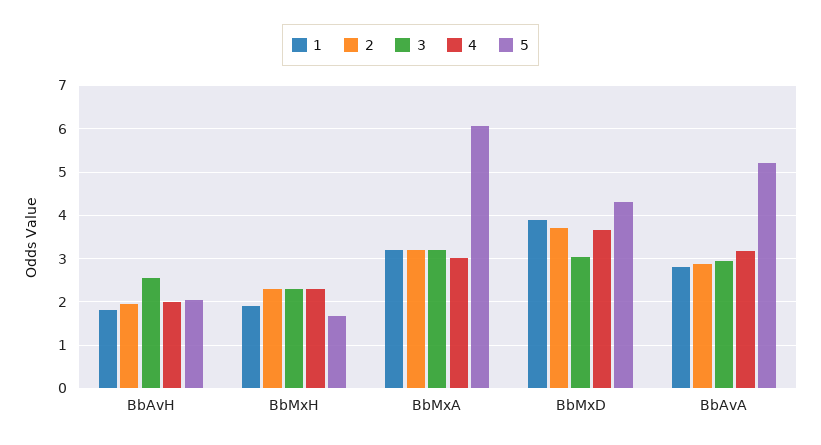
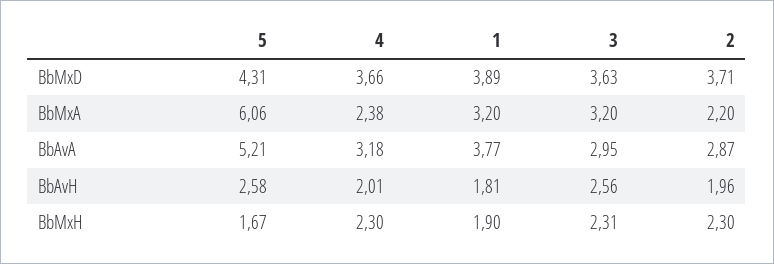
5, BbAvH: 2 -> 2.58
2, BbMxA: 3.2 -> 2.2
4, BbMxA: 3 -> 2.38
3, BbMxD: 3 -> 3.63
1, BbAvA: 2.8 -> 3.77

